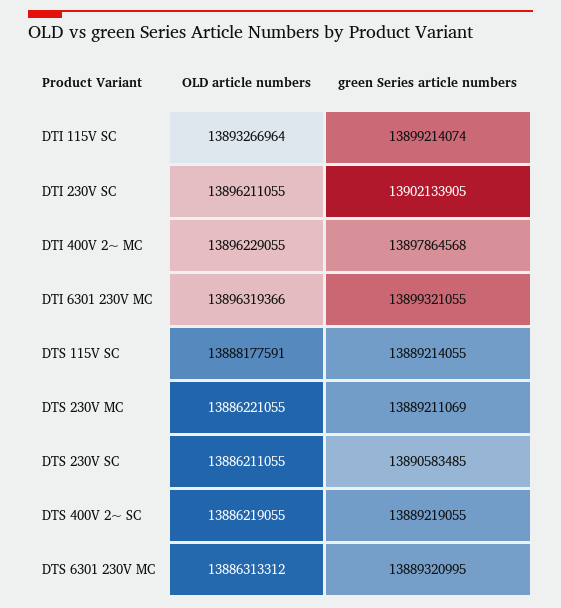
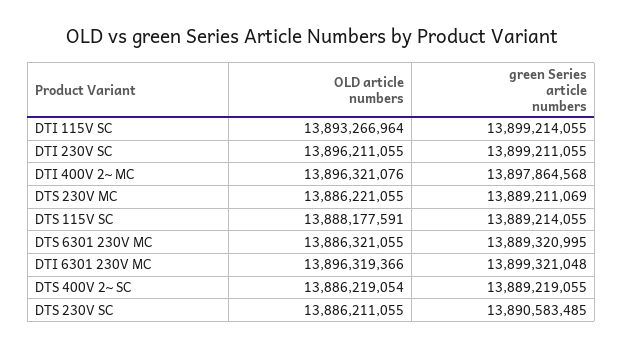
green Series article numbers, DTI 115V SC: 13899214074 -> 13899214055
green Series article numbers, DTI 230V SC: 13902133905 -> 13899211055
OLD article numbers, DTI 400V 2~ MC: 13896229055 -> 13896321076
green Series article numbers, DTI 6301 230V MC: 13899321055 -> 13899321048
OLD article numbers, DTS 400V 2~ SC: 13886219055 -> 13886219054
OLD article numbers, DTS 6301 230V MC: 13886313312 -> 13886321055

